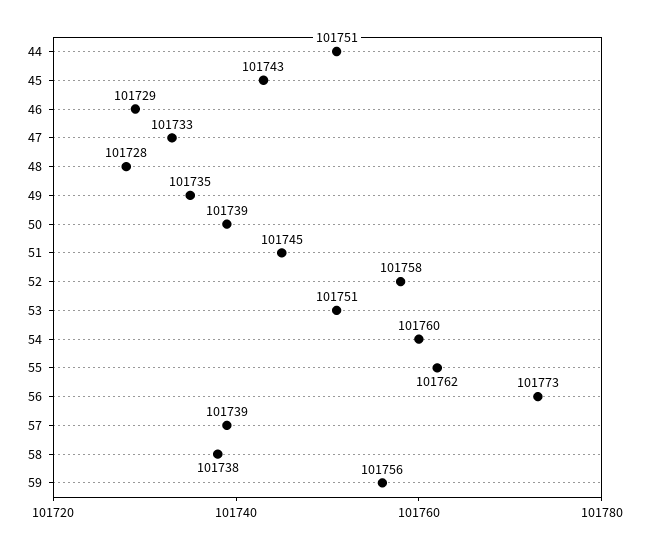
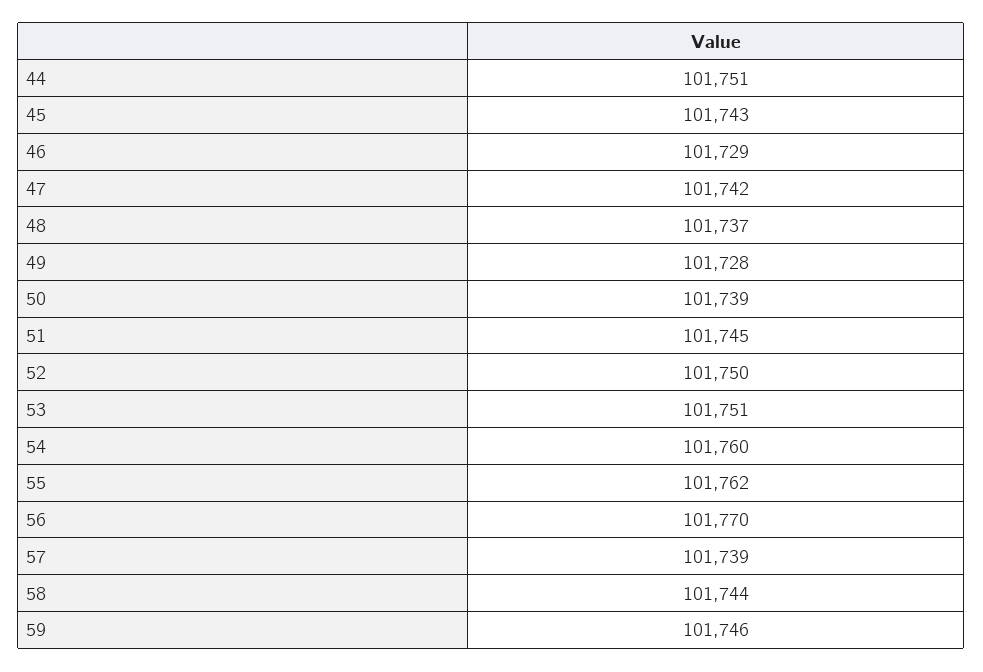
47: 101733 -> 101742
48: 101728 -> 101737
49: 101735 -> 101728
52: 101758 -> 101750
56: 101773 -> 101770
58: 101738 -> 101744
59: 101756 -> 101746

